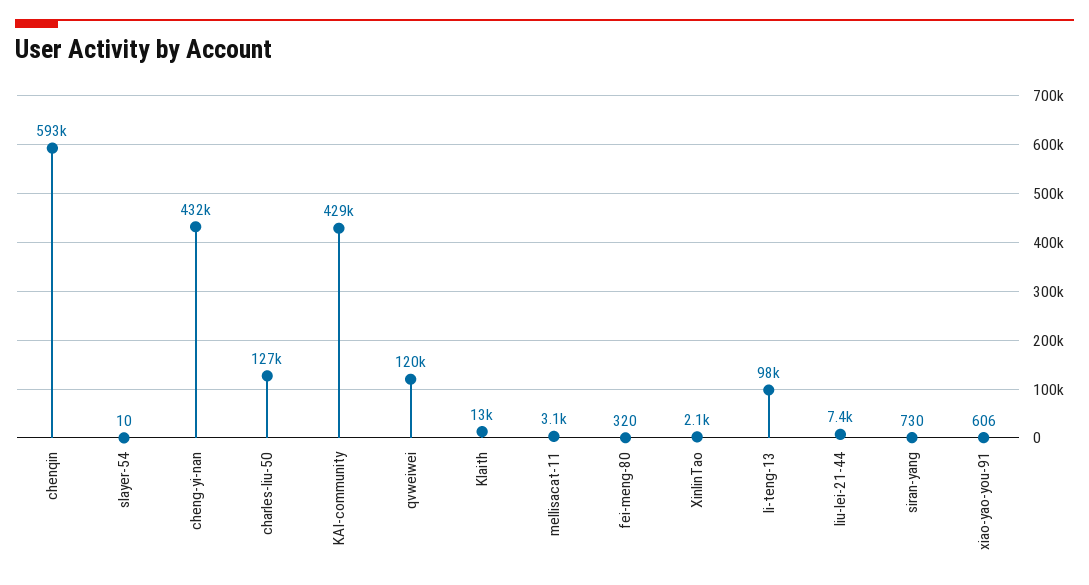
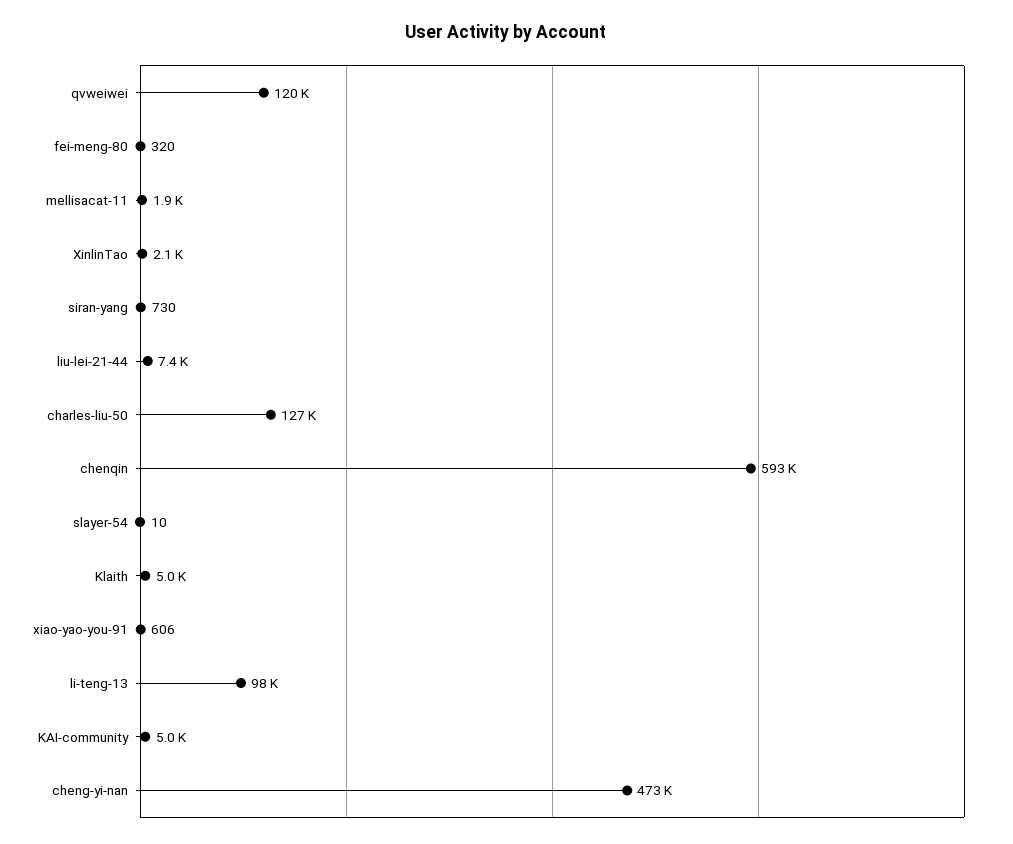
cheng-yi-nan: 432000 -> 473000
KAI-community: 429000 -> 5000
Klaith: 13000 -> 5000
mellisacat-11: 3100 -> 1900

